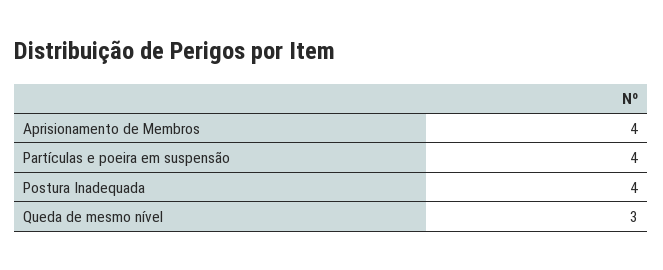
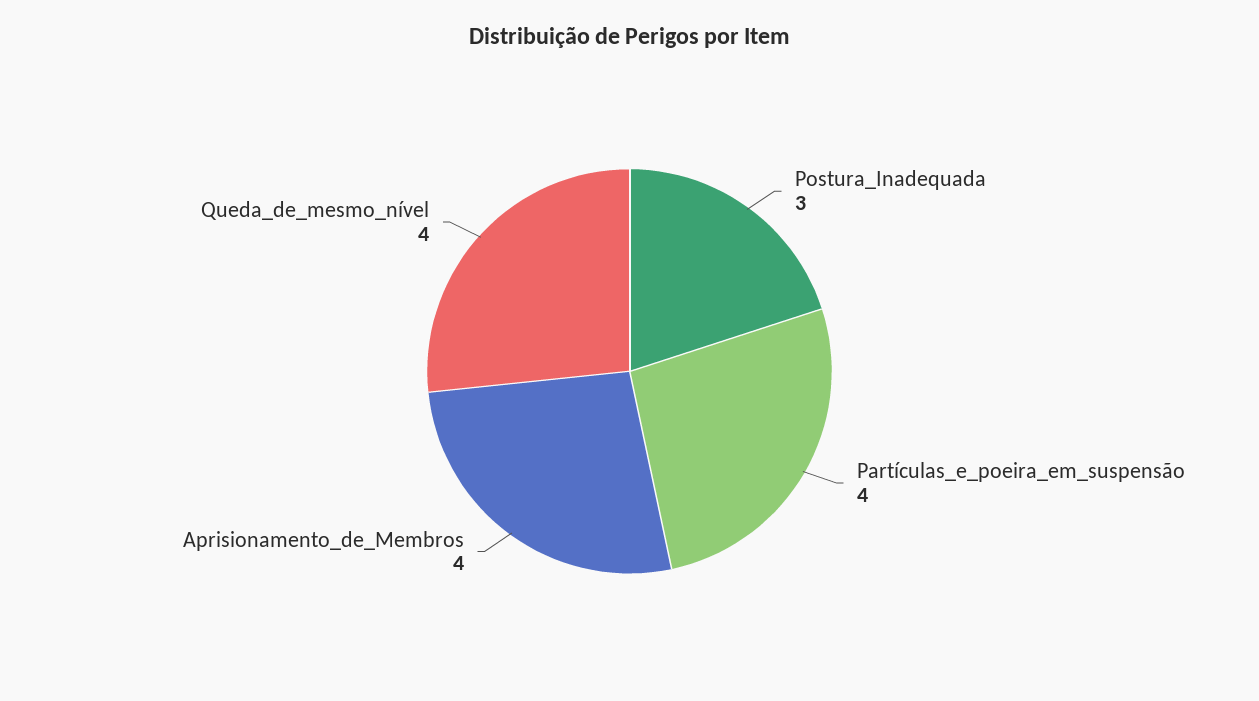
Postura Inadequada: 4 -> 3
Queda de mesmo nível: 3 -> 4

